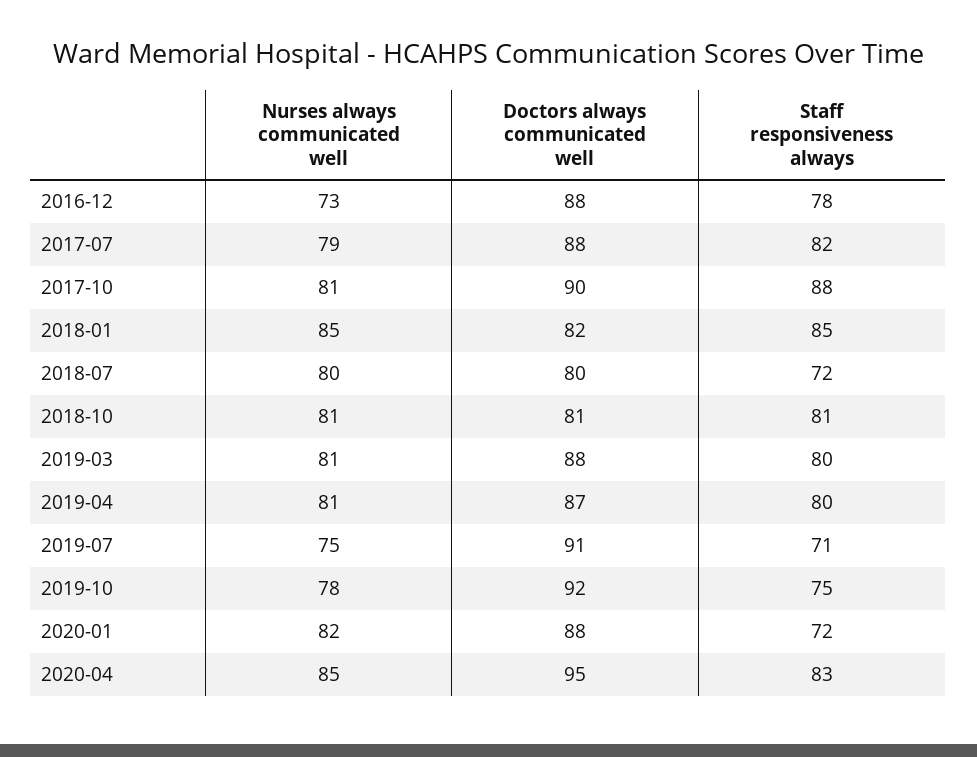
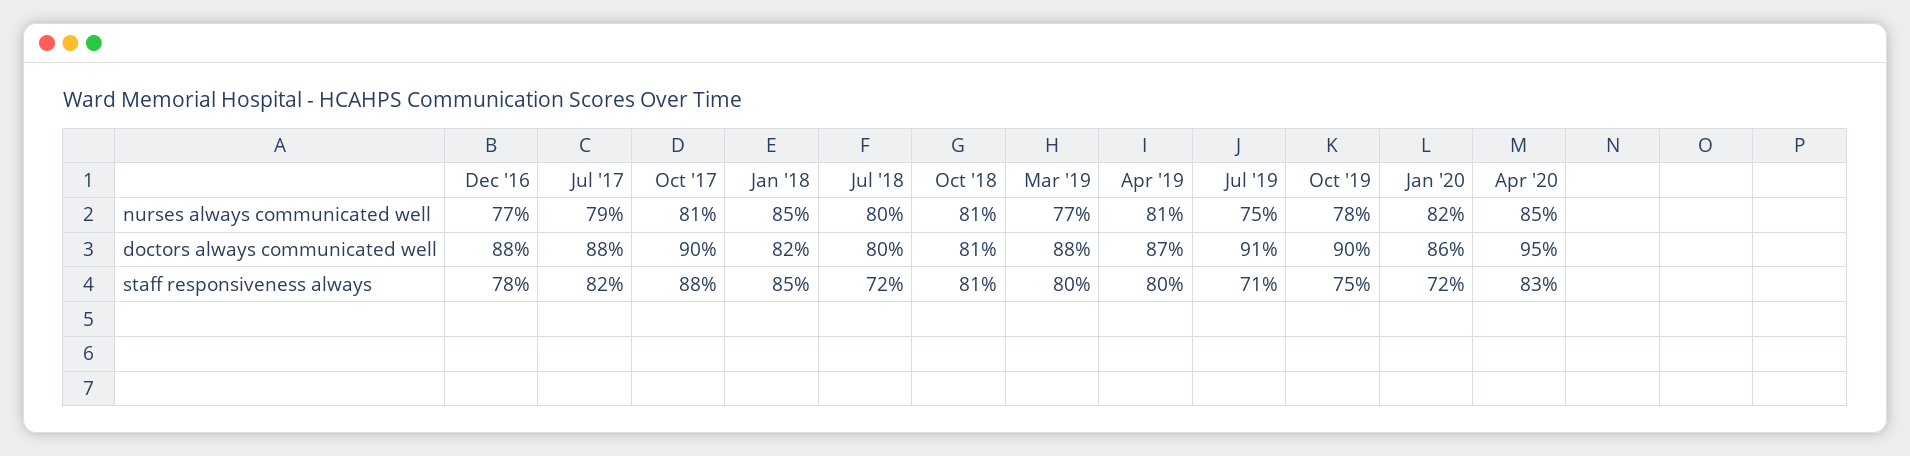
Nurses always communicated well, 2016-12: 73 -> 77
Nurses always communicated well, 2019-03: 81 -> 77
Doctors always communicated well, 2019-10: 92 -> 90
Doctors always communicated well, 2020-01: 88 -> 86

